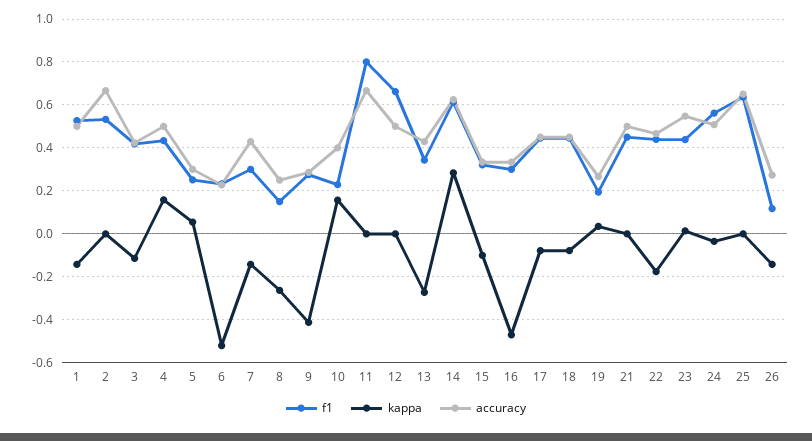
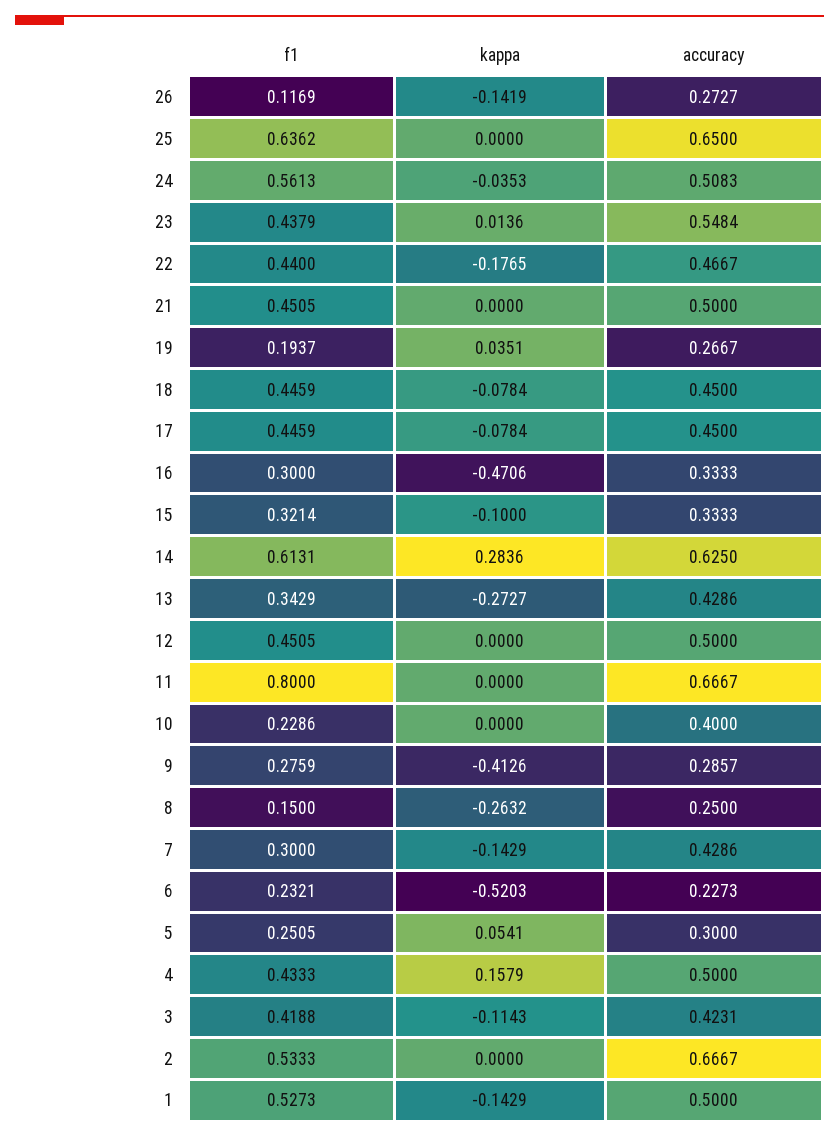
kappa, 10: 0.15 -> 0
f1, 12: 0.65 -> 0.4505

